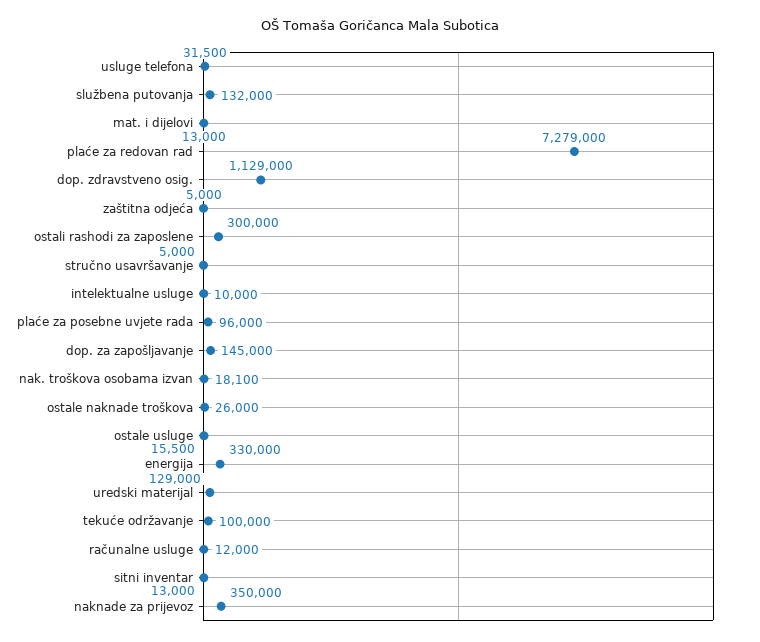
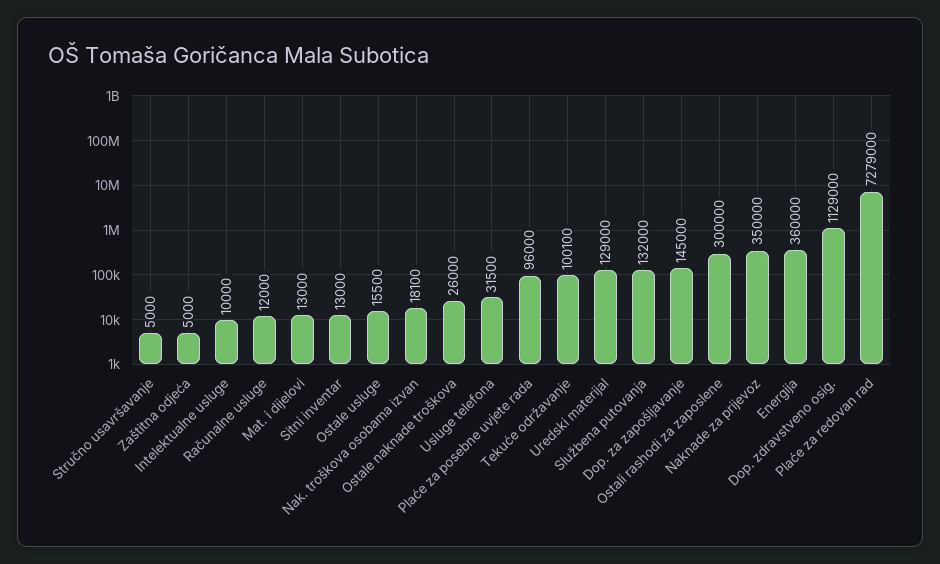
energija: 330000 -> 360000
tekuće održavanje: 100000 -> 100100

